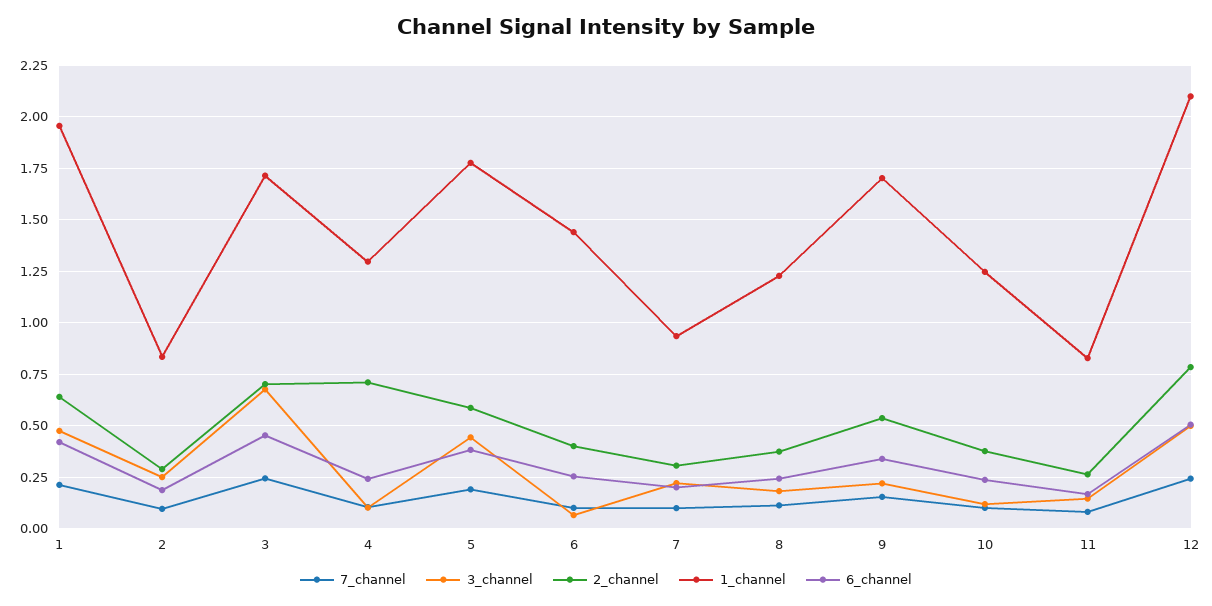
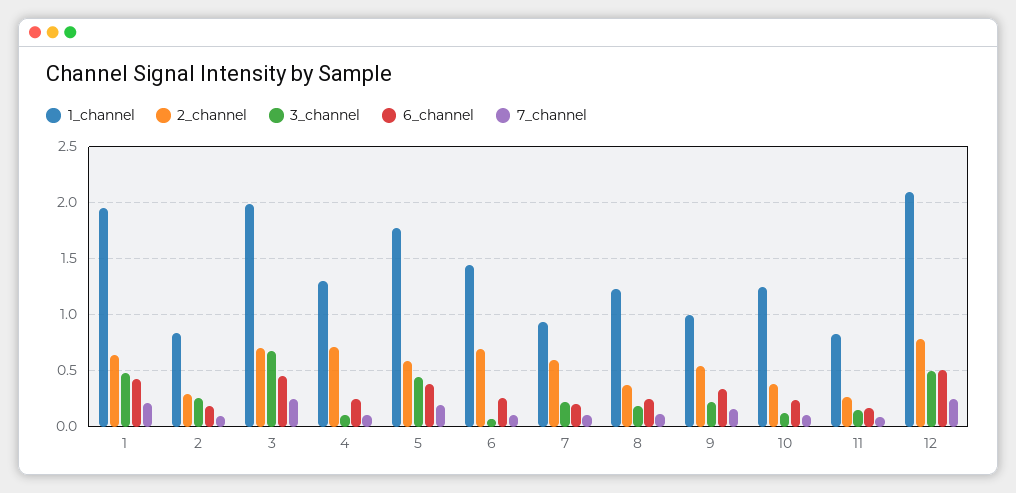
1_channel, 3: 1.7 -> 2
2_channel, 6: 0.4 -> 0.7
2_channel, 7: 0.3 -> 0.6
1_channel, 9: 1.7 -> 1

